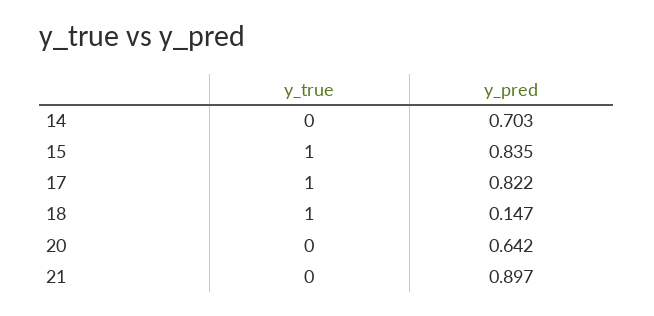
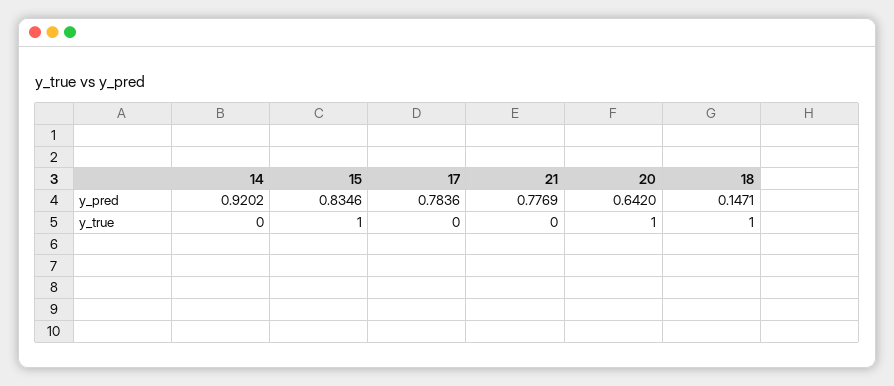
y_pred, 14: 0.703 -> 0.9202
y_true, 17: 1 -> 0
y_pred, 17: 0.822 -> 0.7836
y_true, 20: 0 -> 1
y_pred, 21: 0.897 -> 0.7769

